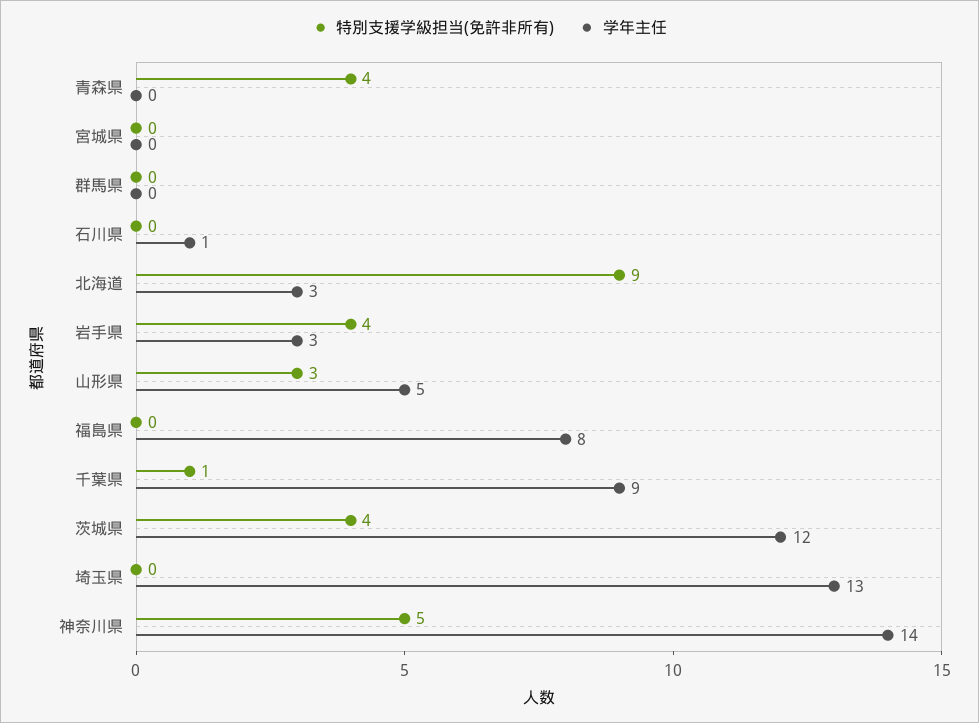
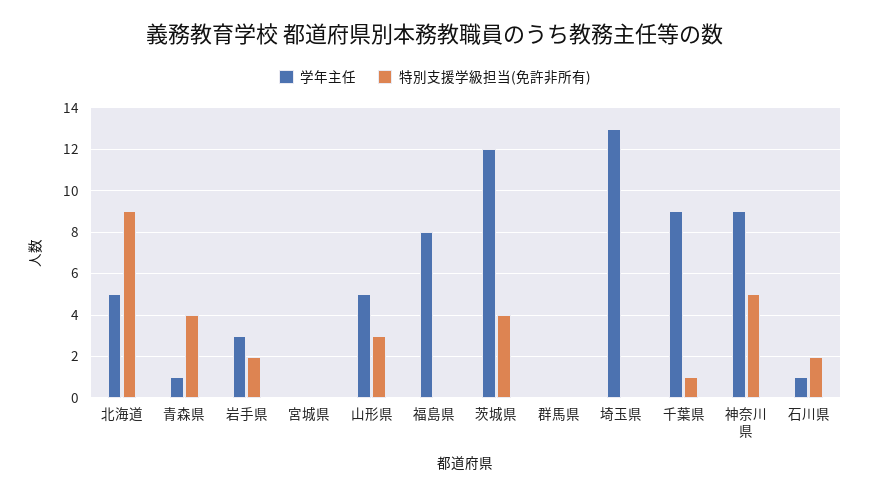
学年主任, 青森県: 0 -> 1
特別支援学級担当(免許非所有), 石川県: 0 -> 2
学年主任, 北海道: 3 -> 5
特別支援学級担当(免許非所有), 岩手県: 4 -> 2
学年主任, 神奈川県: 14 -> 9

